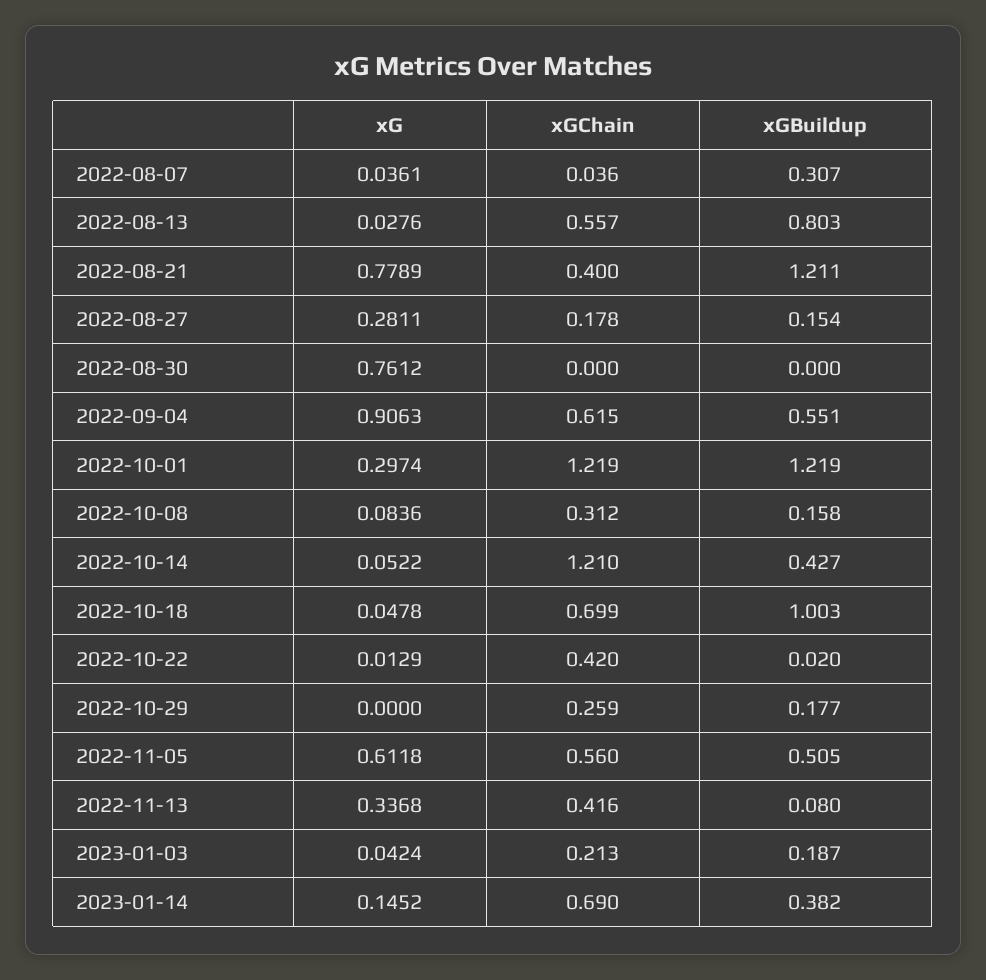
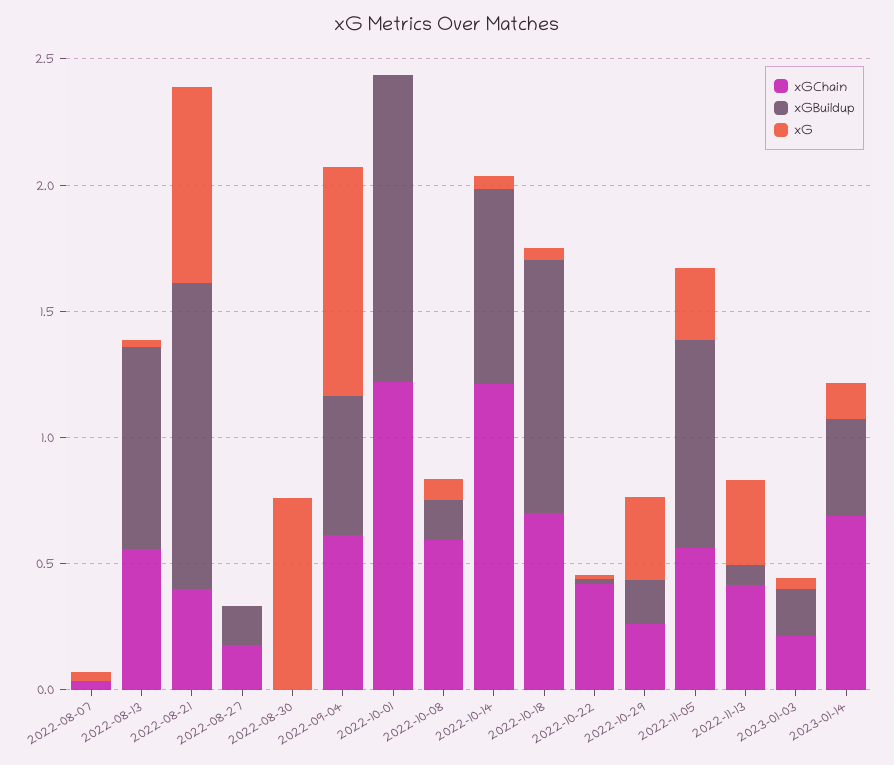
xGBuildup, 2022-08-07: 0.307 -> 0
xG, 2022-08-27: 0.2811 -> 0
xG, 2022-10-01: 0.2974 -> 0
xGChain, 2022-10-08: 0.312 -> 0.6
xGBuildup, 2022-10-14: 0.427 -> 0.8
xG, 2022-10-29: 0 -> 0.3
xG, 2022-11-05: 0.6118 -> 0.3
xGBuildup, 2022-11-05: 0.505 -> 0.8

